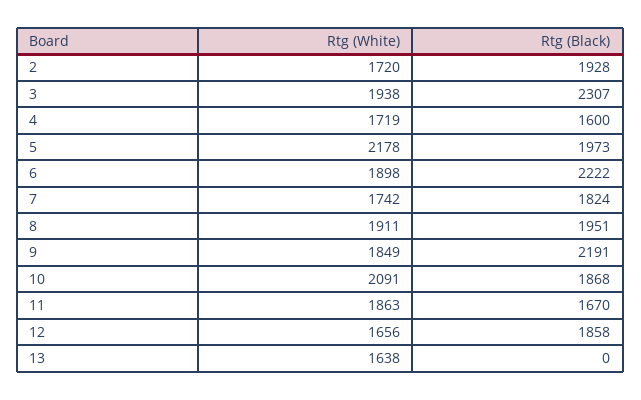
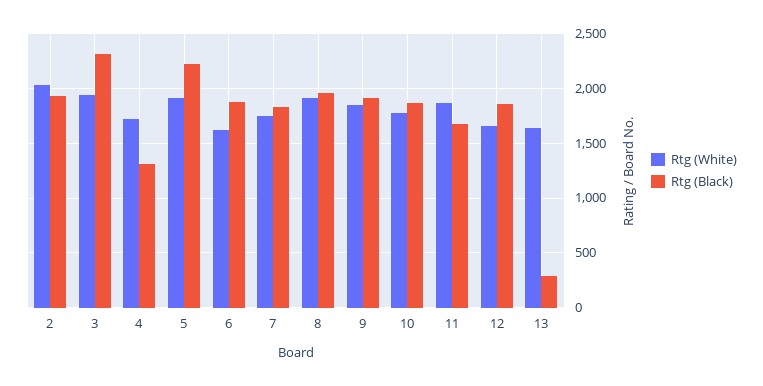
Rtg (White), 2: 1720 -> 2000
Rtg (Black), 4: 1600 -> 1300
Rtg (White), 5: 2178 -> 1900
Rtg (Black), 5: 1973 -> 2200
Rtg (White), 6: 1898 -> 1600
Rtg (Black), 6: 2222 -> 1900
Rtg (Black), 9: 2191 -> 1900
Rtg (White), 10: 2091 -> 1800
Rtg (Black), 13: 0 -> 300

